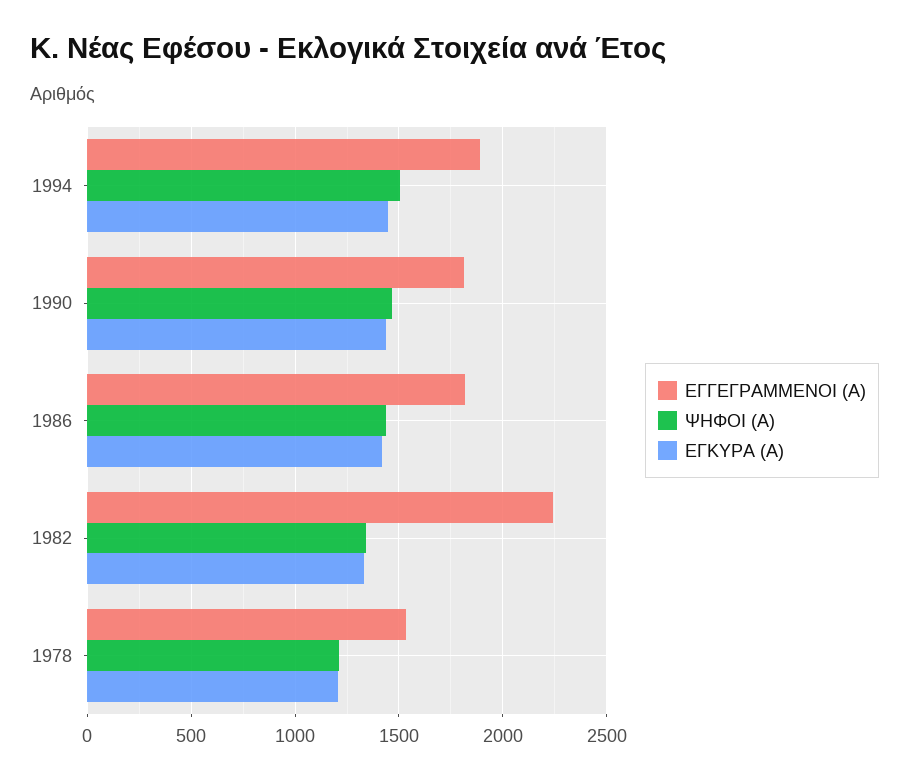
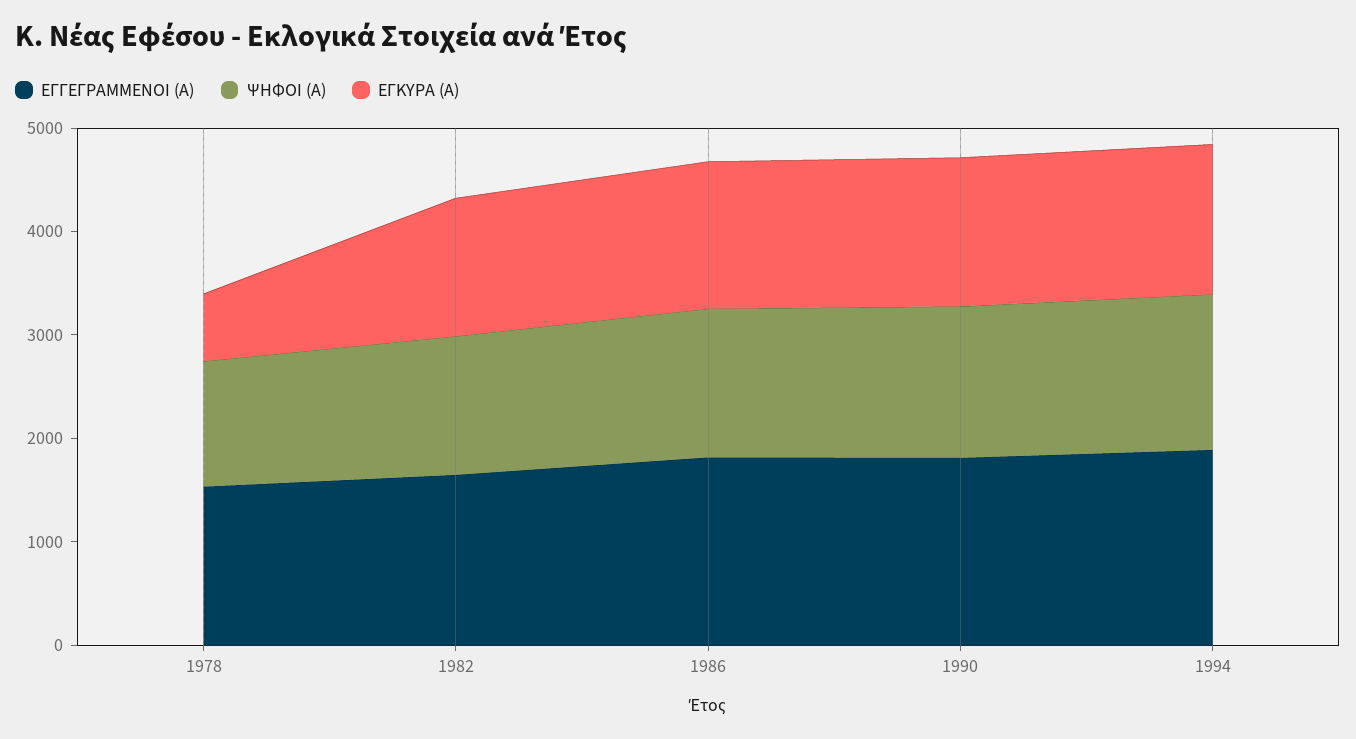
ΕΓΓΕΓΡΑΜΜΕΝΟΙ (Α), 1982: 2250 -> 1600
ΕΓΚΥΡΑ (Α), 1978: 1200 -> 600

